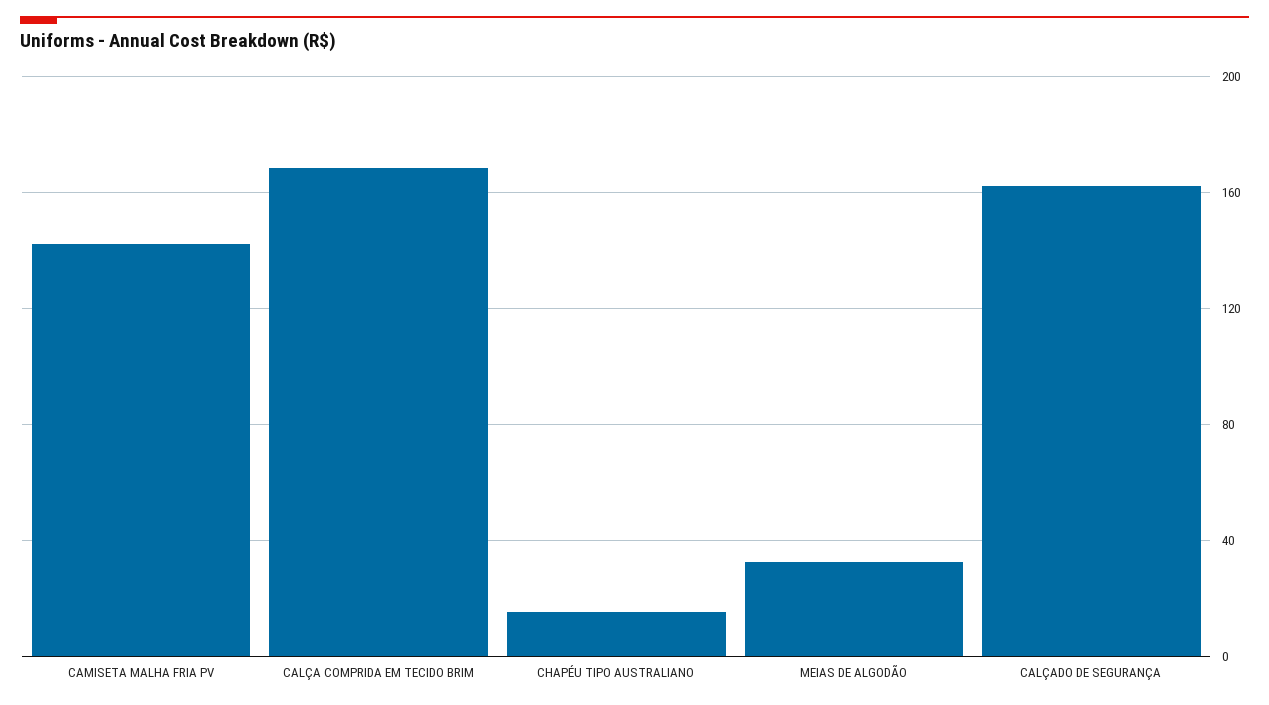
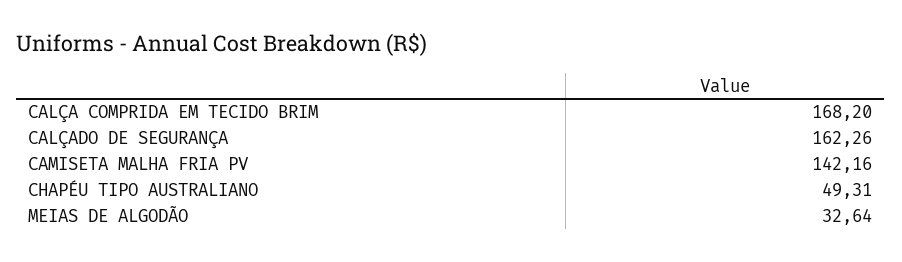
CHAPÉU TIPO AUSTRALIANO: 15 -> 49.31

